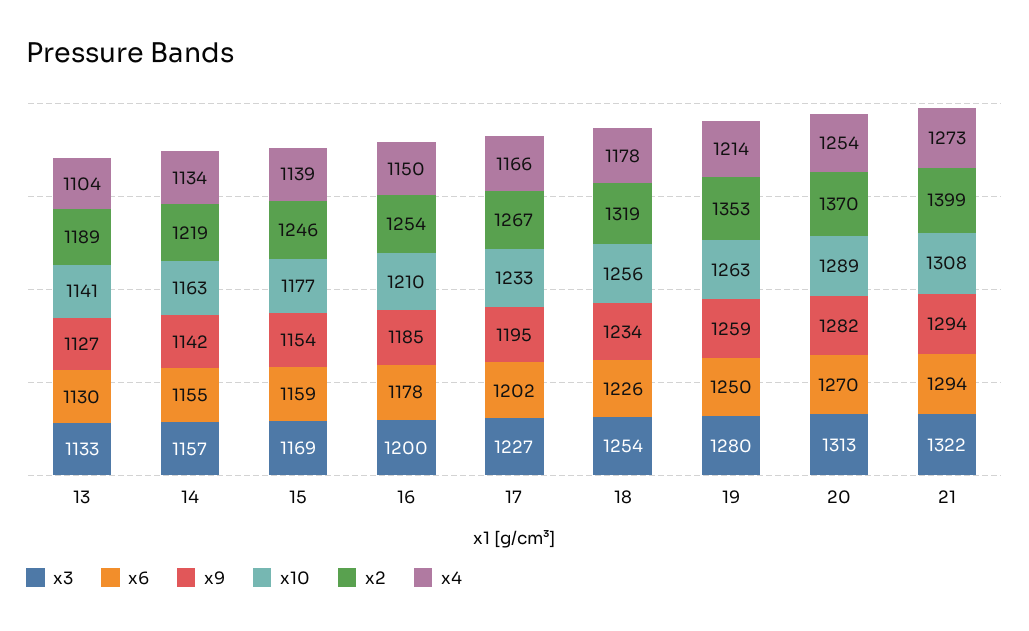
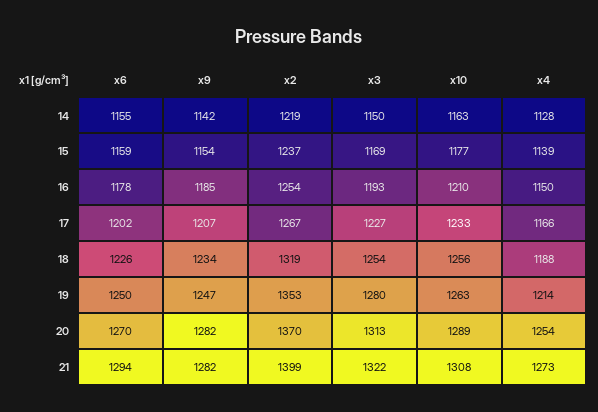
x3, 13: 1133 -> none
x6, 13: 1130 -> none
x9, 13: 1127 -> none
x10, 13: 1141 -> none
x2, 13: 1189 -> none
x4, 13: 1104 -> none
x3, 14: 1157 -> 1150
x4, 14: 1134 -> 1128
x2, 15: 1246 -> 1237
x3, 16: 1200 -> 1193
x9, 17: 1195 -> 1207
x4, 18: 1178 -> 1188
x9, 19: 1259 -> 1247
x9, 21: 1294 -> 1282

